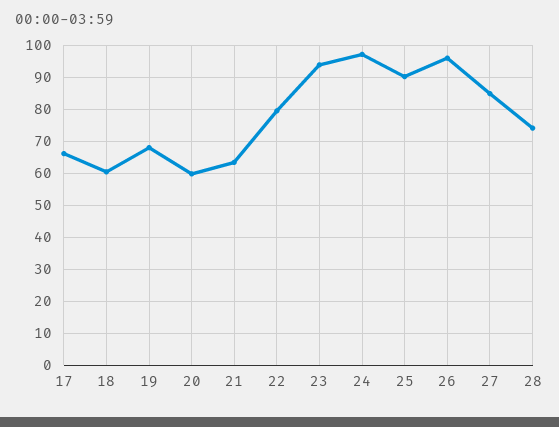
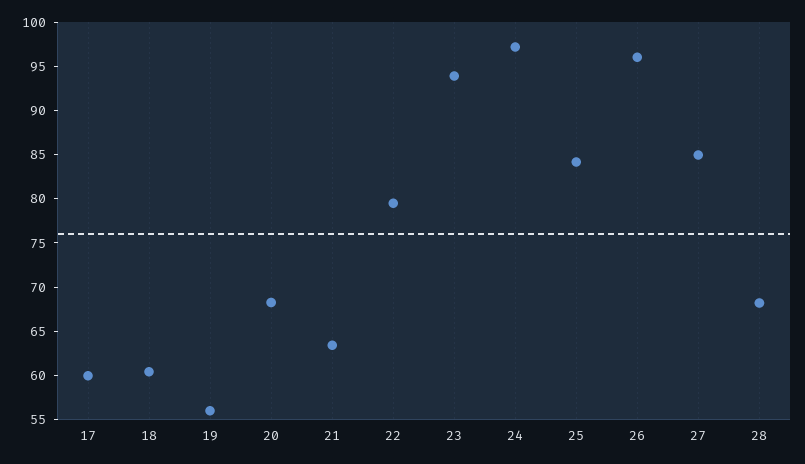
17: 66 -> 60
19: 68 -> 56
20: 60 -> 68
25: 90 -> 84
28: 74 -> 68

